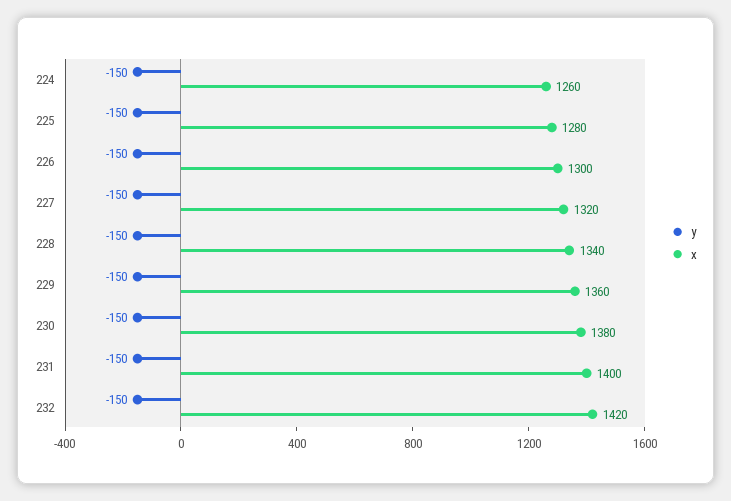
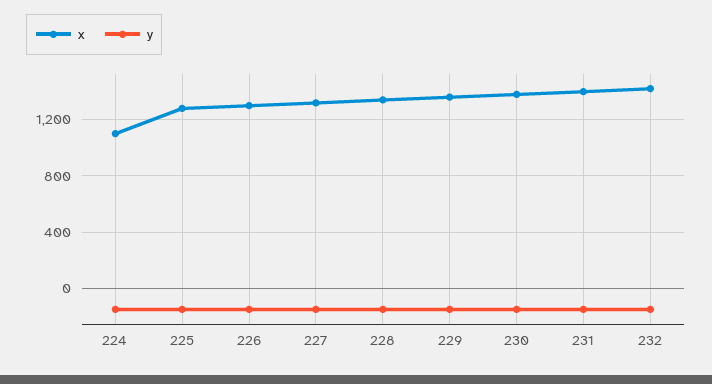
x, 224: 1260 -> 1100

